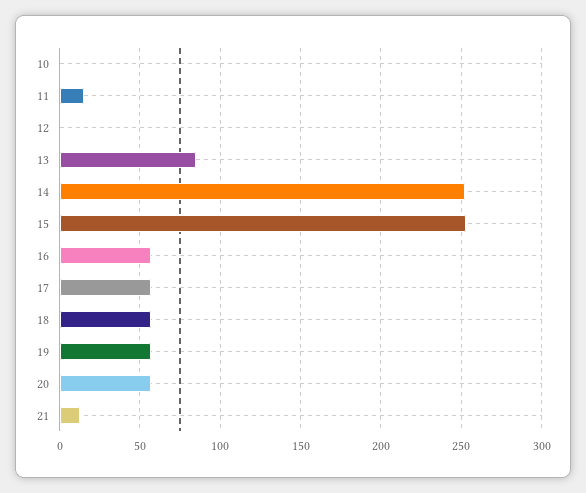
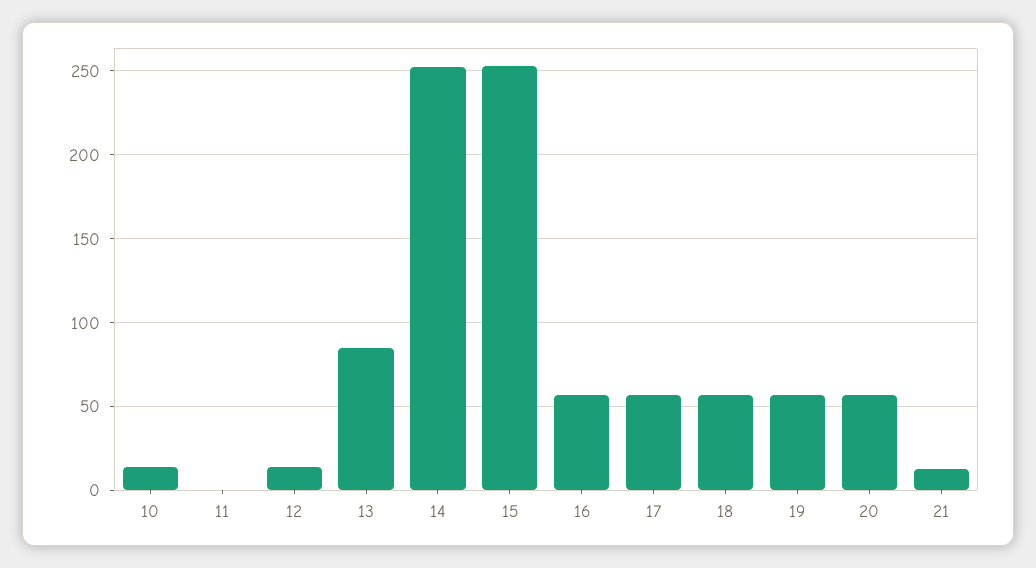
10: 0 -> 15
11: 15 -> 0
12: 0 -> 15

